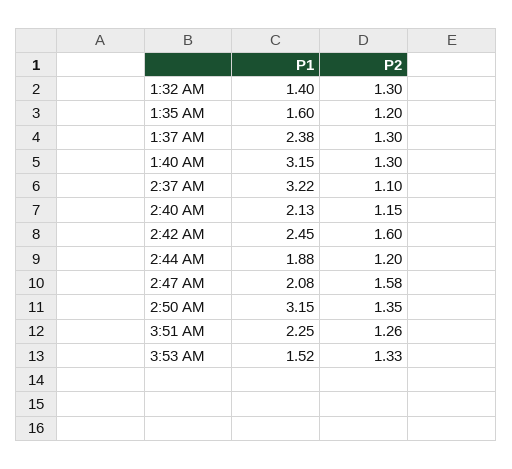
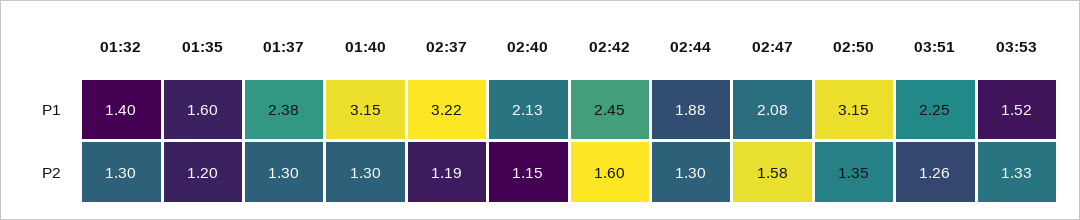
P2, 2:37 AM: 1.1 -> 1.19
P2, 2:44 AM: 1.2 -> 1.3

